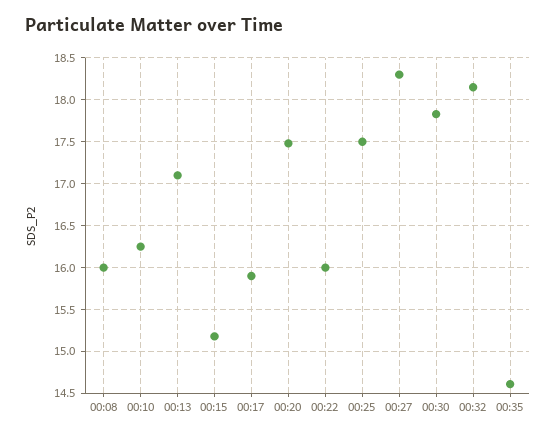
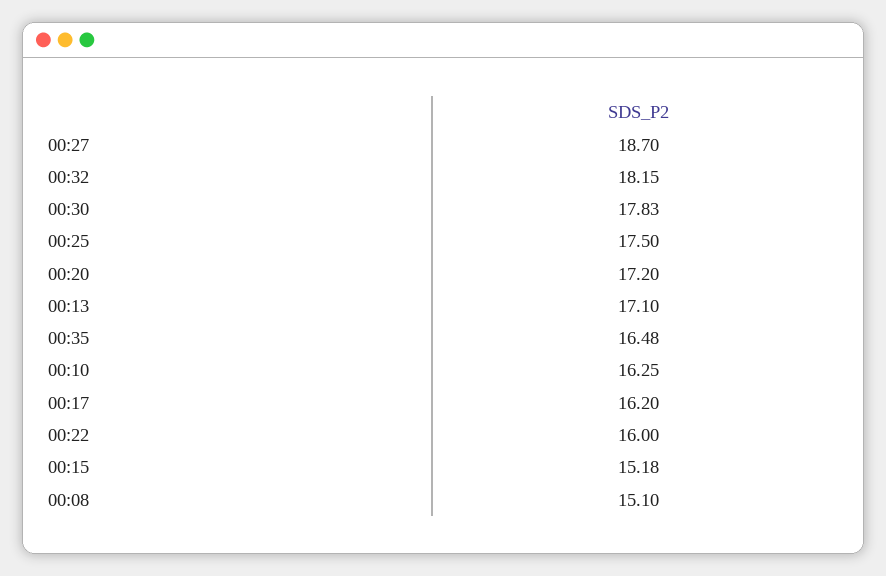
00:08: 16 -> 15.1
00:17: 15.9 -> 16.2
00:20: 17.5 -> 17.2
00:27: 18.3 -> 18.7
00:35: 14.6 -> 16.48

